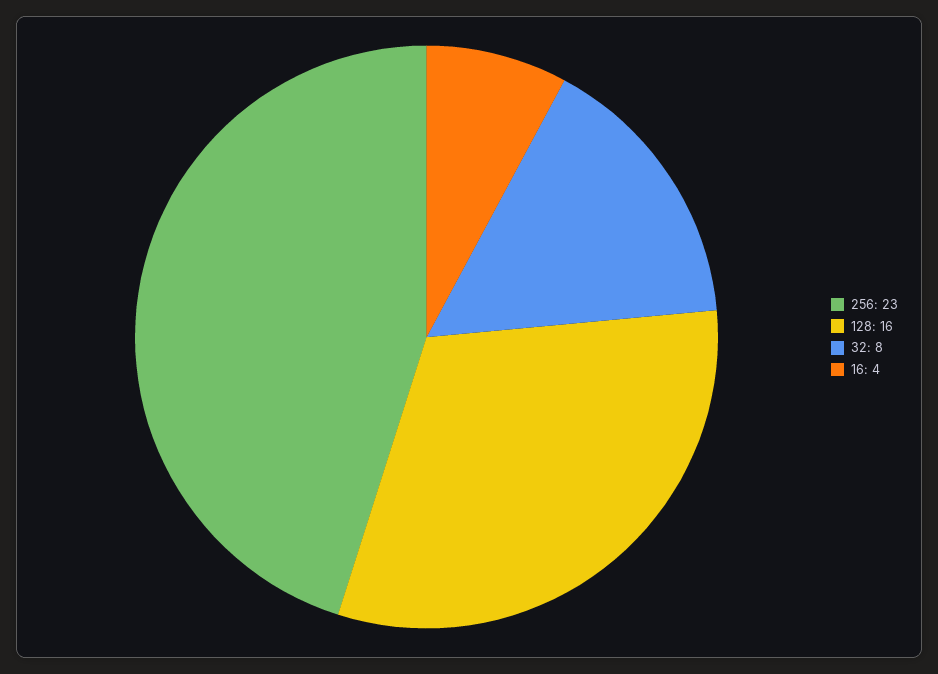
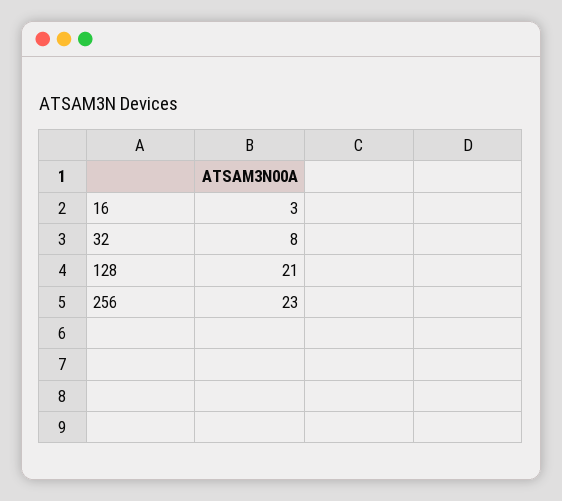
128: 16 -> 21
16: 4 -> 3

